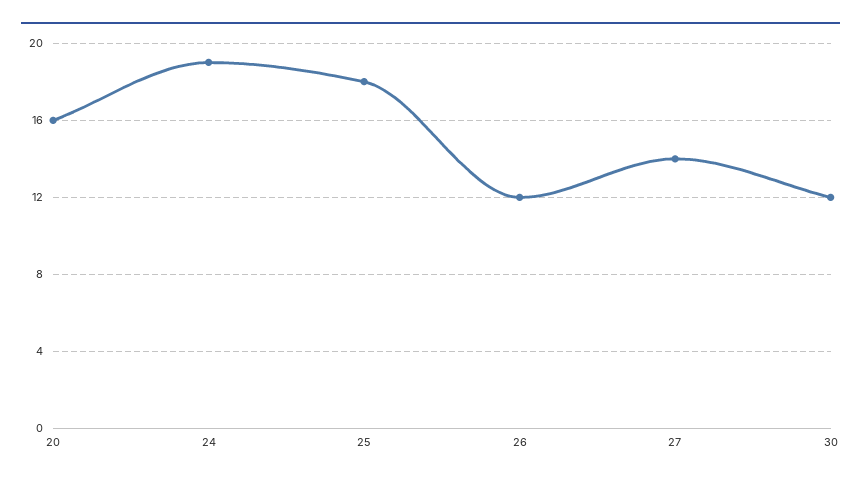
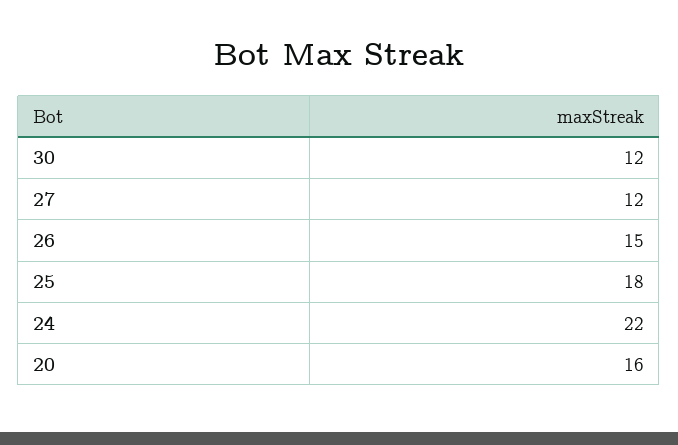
24: 19 -> 22
26: 12 -> 15
27: 14 -> 12

